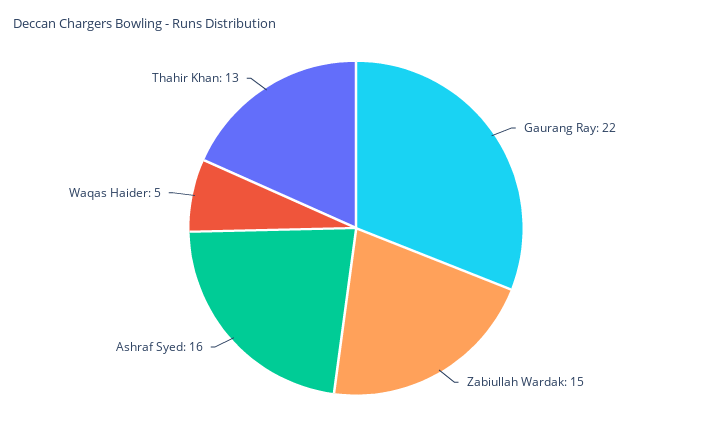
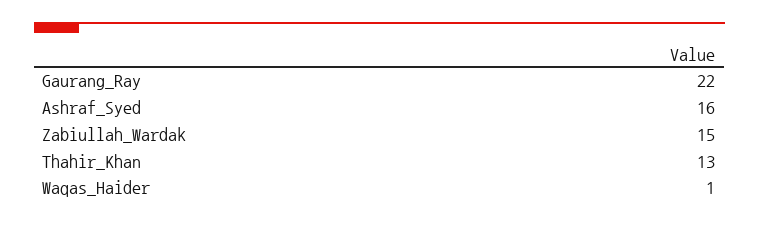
Waqas Haider: 5 -> 1

